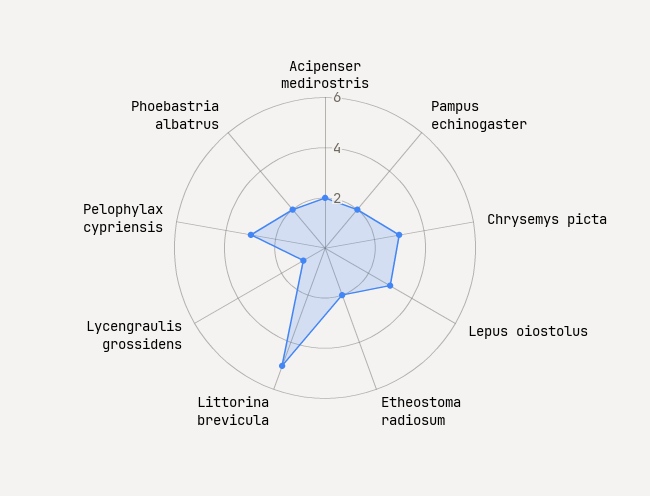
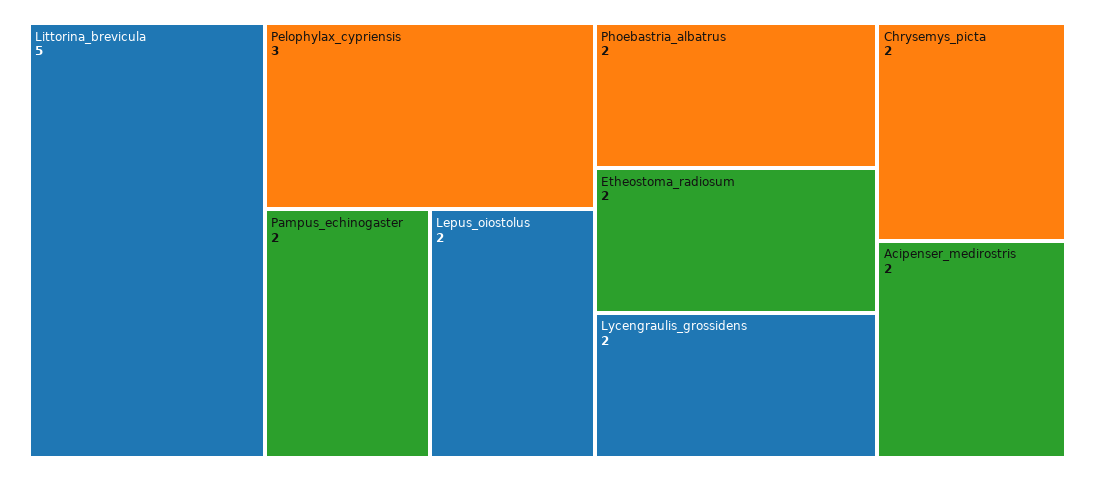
Chrysemys picta: 3 -> 2
Lepus oiostolus: 3 -> 2
Lycengraulis grossidens: 1 -> 2

